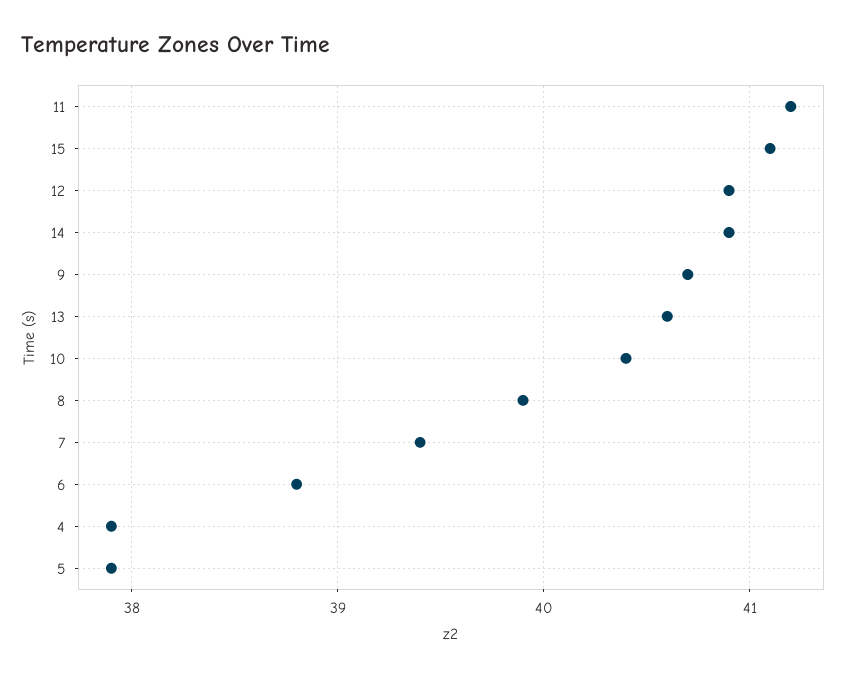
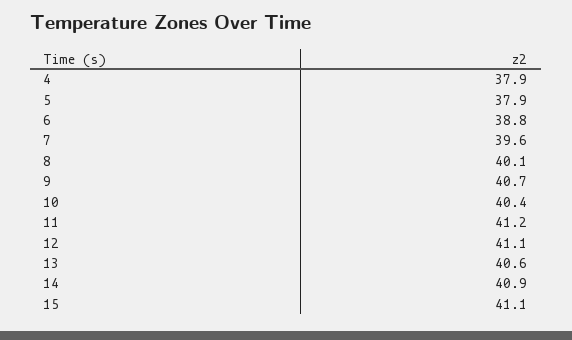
12: 40.9 -> 41.1
8: 39.9 -> 40.1
7: 39.4 -> 39.6

